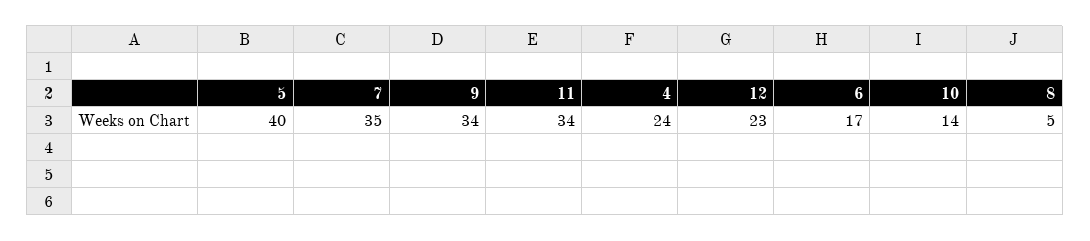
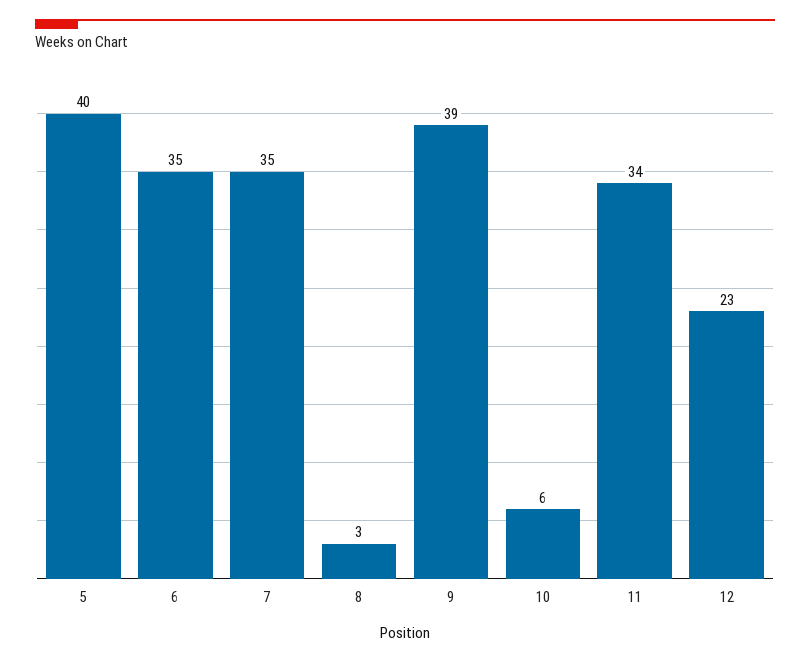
9: 34 -> 39
4: 24 -> none
6: 17 -> 35
10: 14 -> 6
8: 5 -> 3

